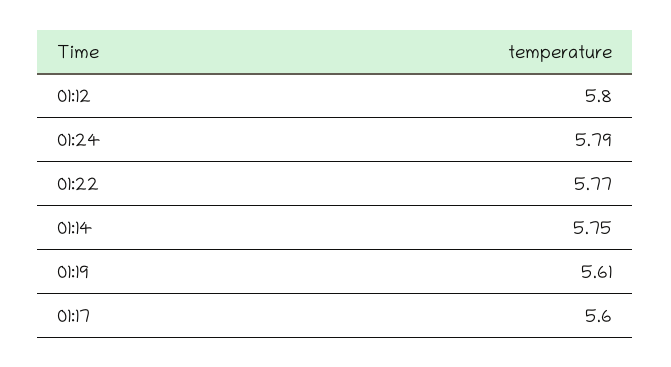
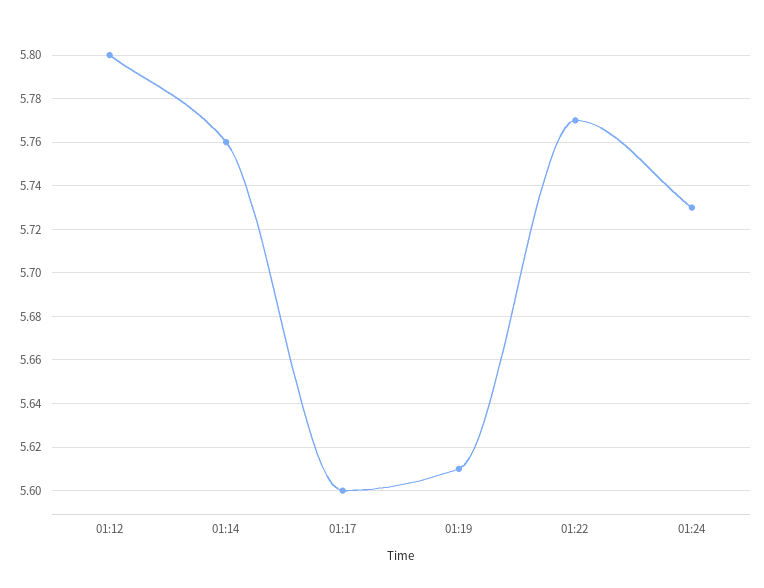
01:24: 5.79 -> 5.73
01:14: 5.75 -> 5.76

